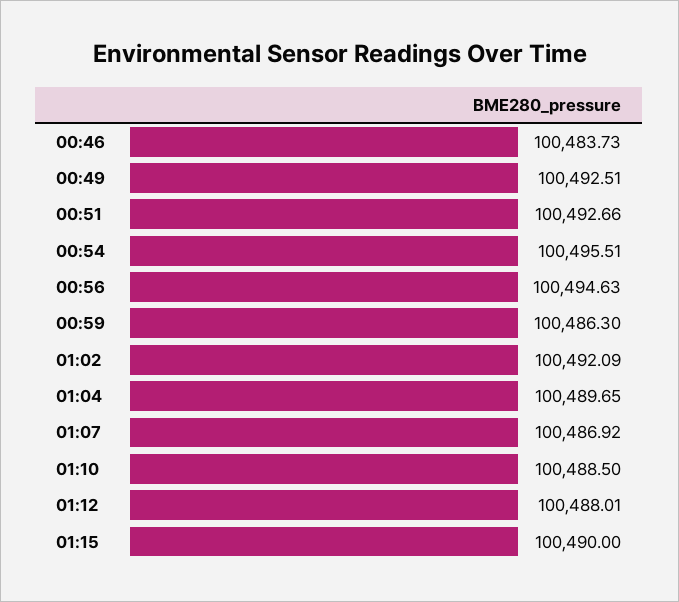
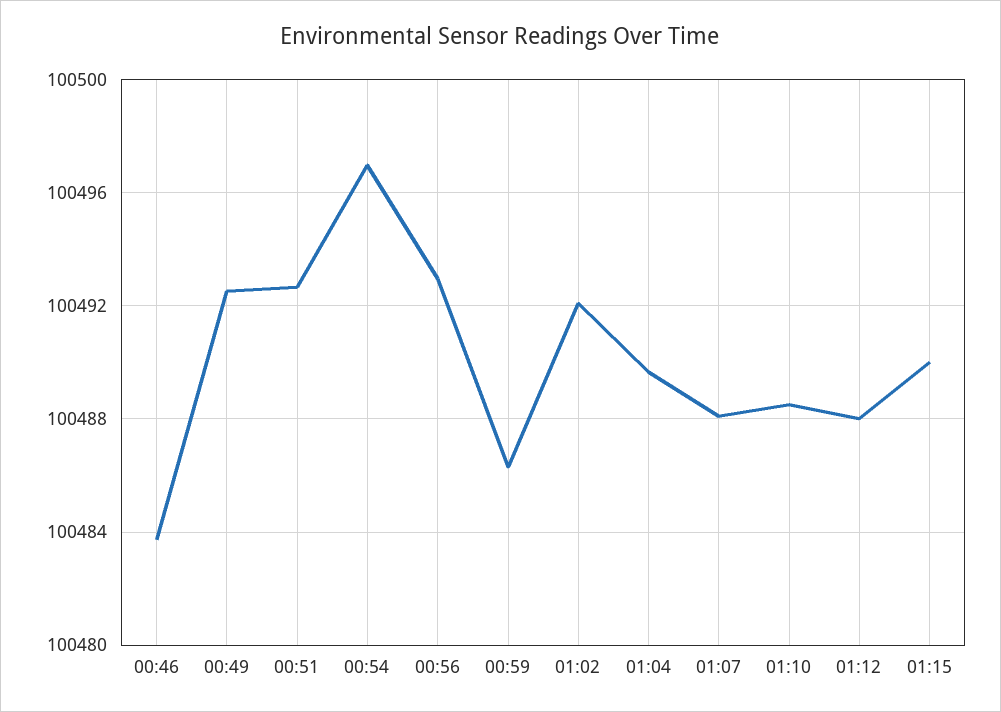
00:54: 100495.51 -> 100497
00:56: 100494.63 -> 100493
01:07: 100486.92 -> 100488

